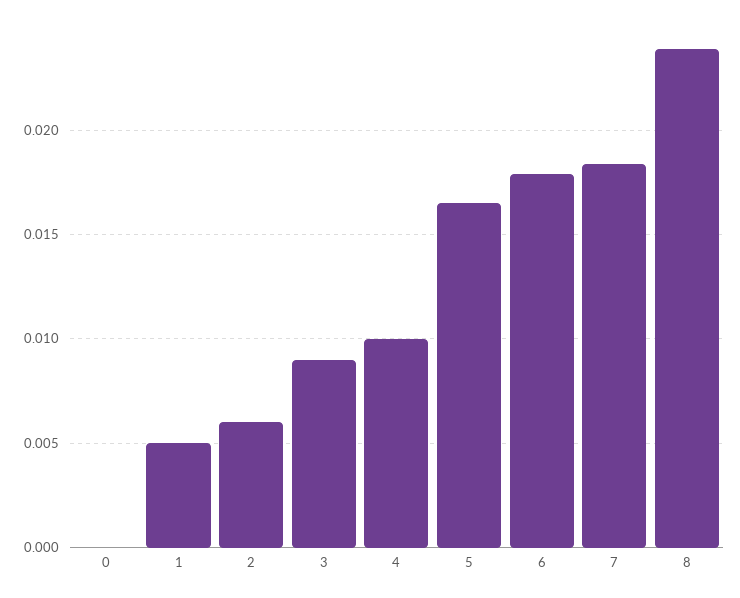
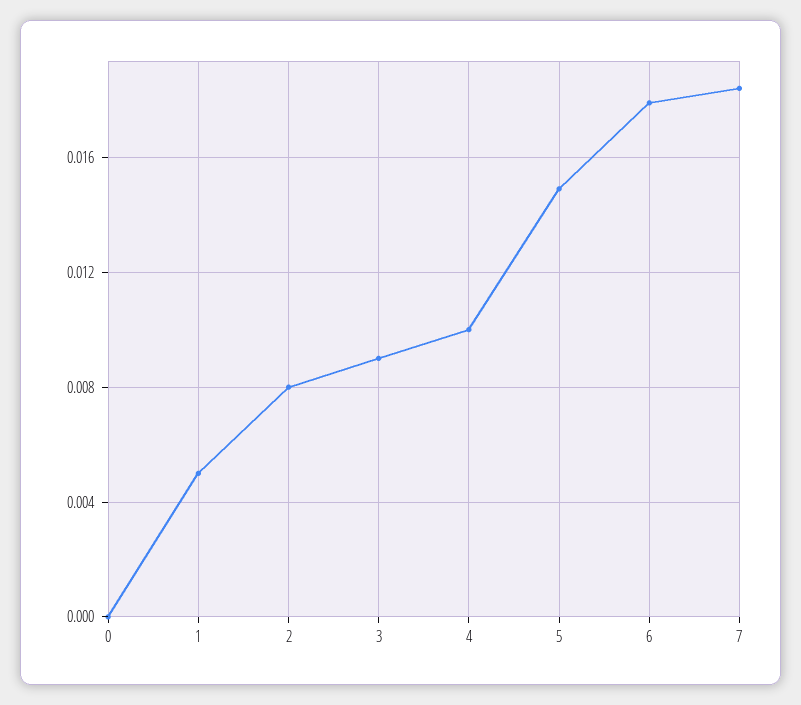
2: 0.006 -> 0.008
5: 0.0165 -> 0.015
8: 0.024 -> none

